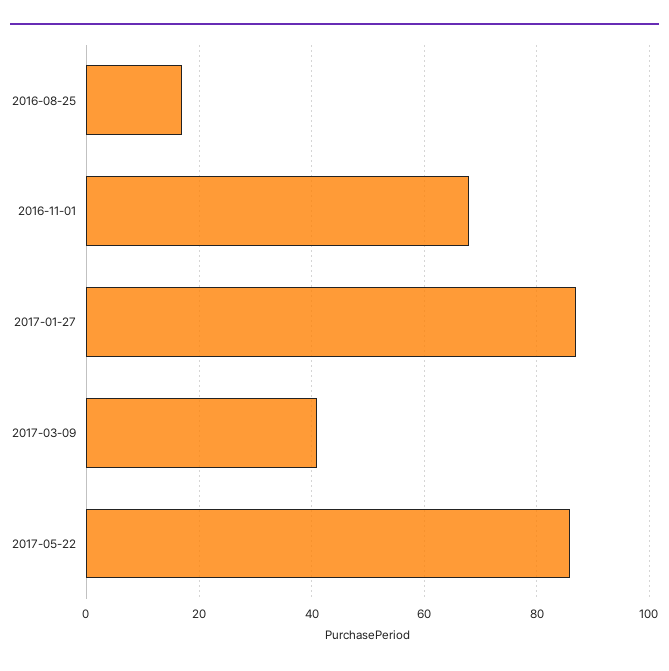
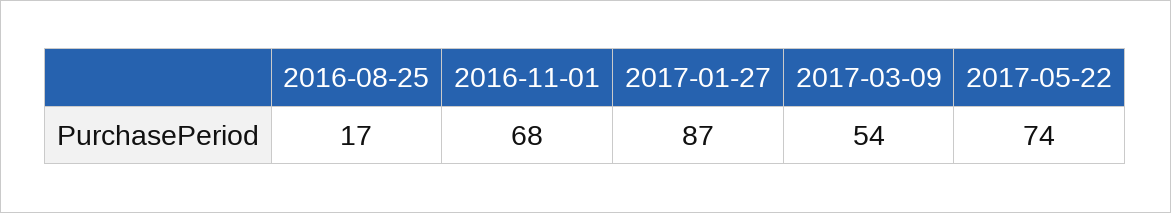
2017-03-09: 40 -> 54
2017-05-22: 85 -> 74

